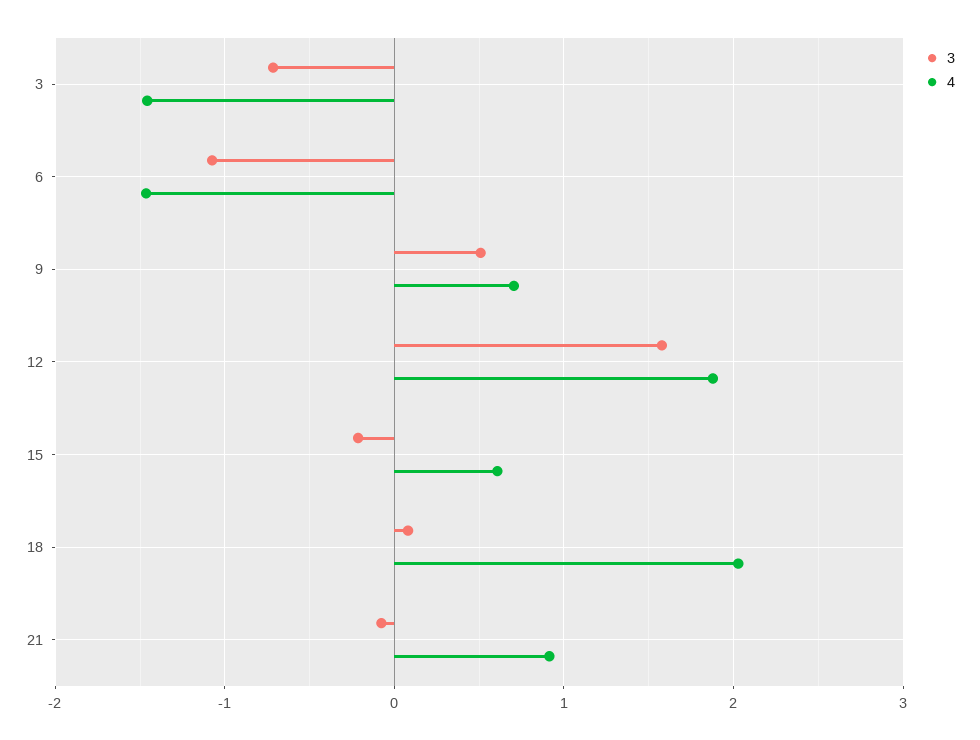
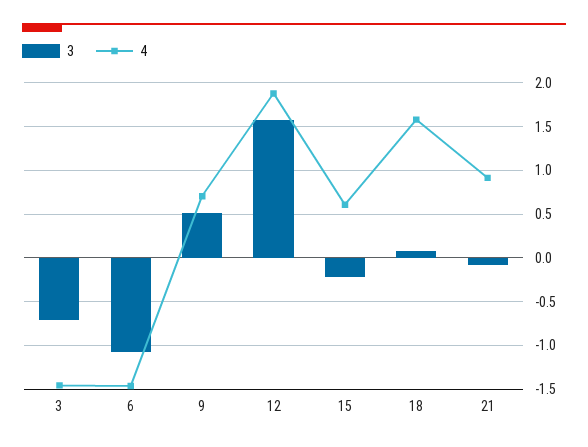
4, 18: 2 -> 1.6

